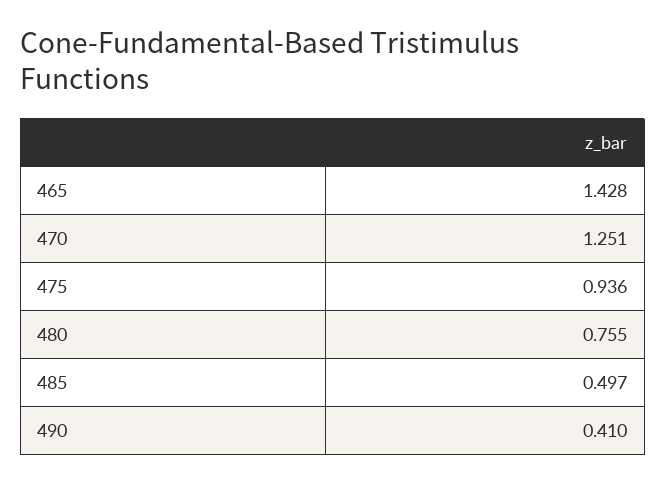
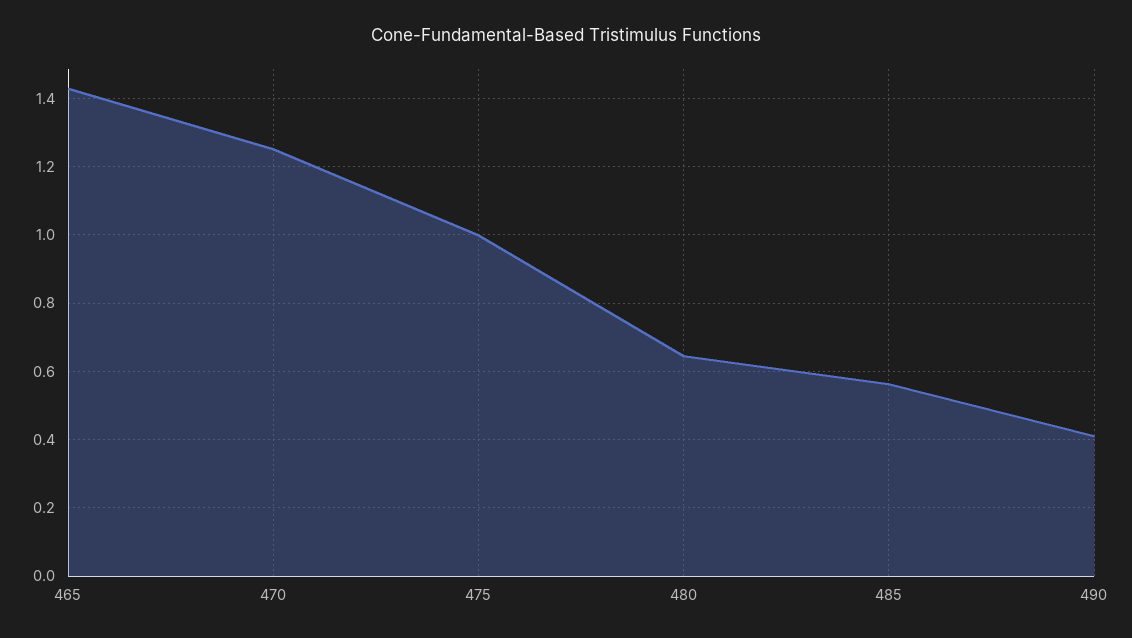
475: 0.936 -> 1
480: 0.755 -> 0.64
485: 0.497 -> 0.56

